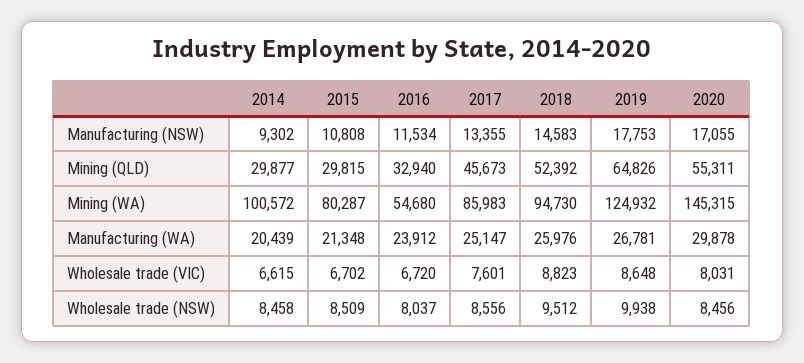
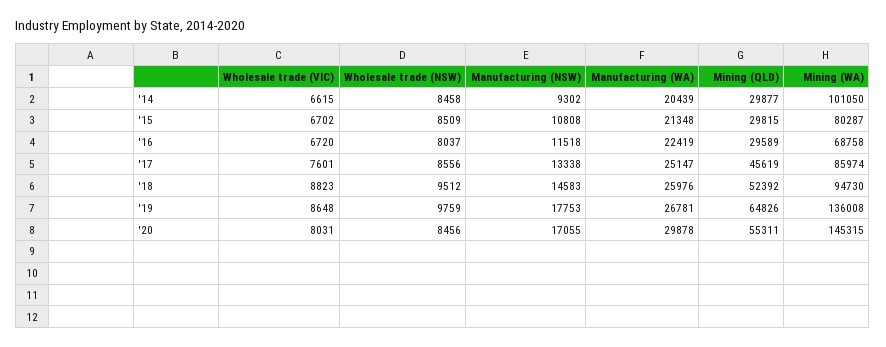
2016, Manufacturing (NSW): 11534 -> 11518
2017, Manufacturing (NSW): 13355 -> 13338
2016, Mining (QLD): 32940 -> 29589
2017, Mining (QLD): 45673 -> 45619
2014, Mining (WA): 100572 -> 101050
2016, Mining (WA): 54680 -> 68758
2017, Mining (WA): 85983 -> 85974
2019, Mining (WA): 124932 -> 136008
2016, Manufacturing (WA): 23912 -> 22419
2019, Wholesale trade (NSW): 9938 -> 9759

